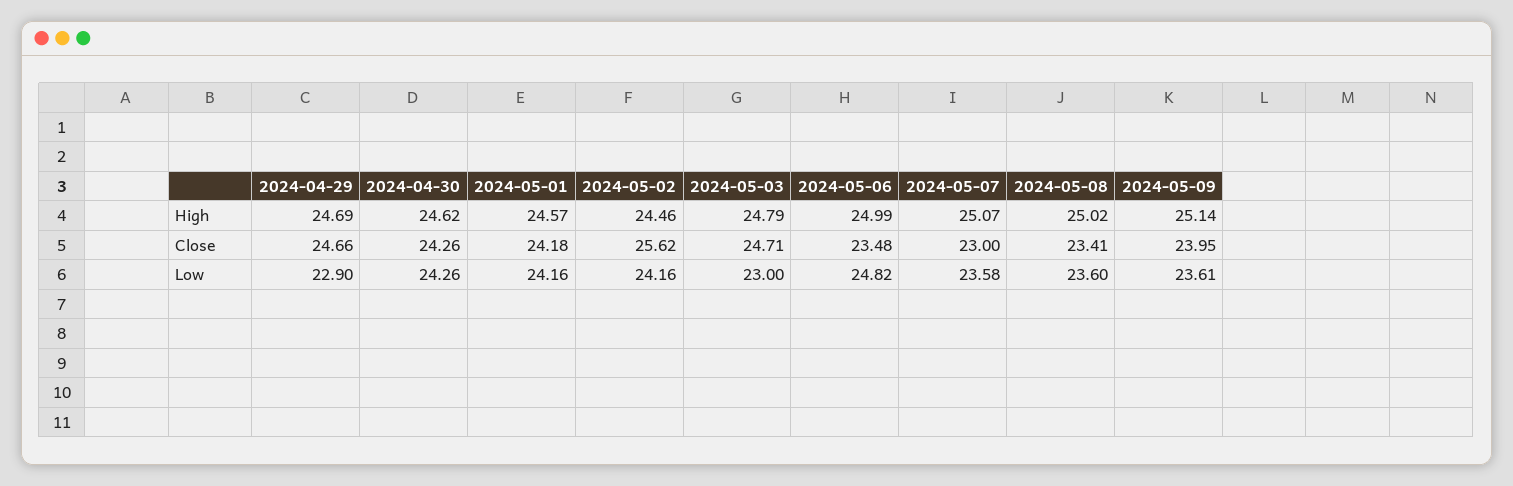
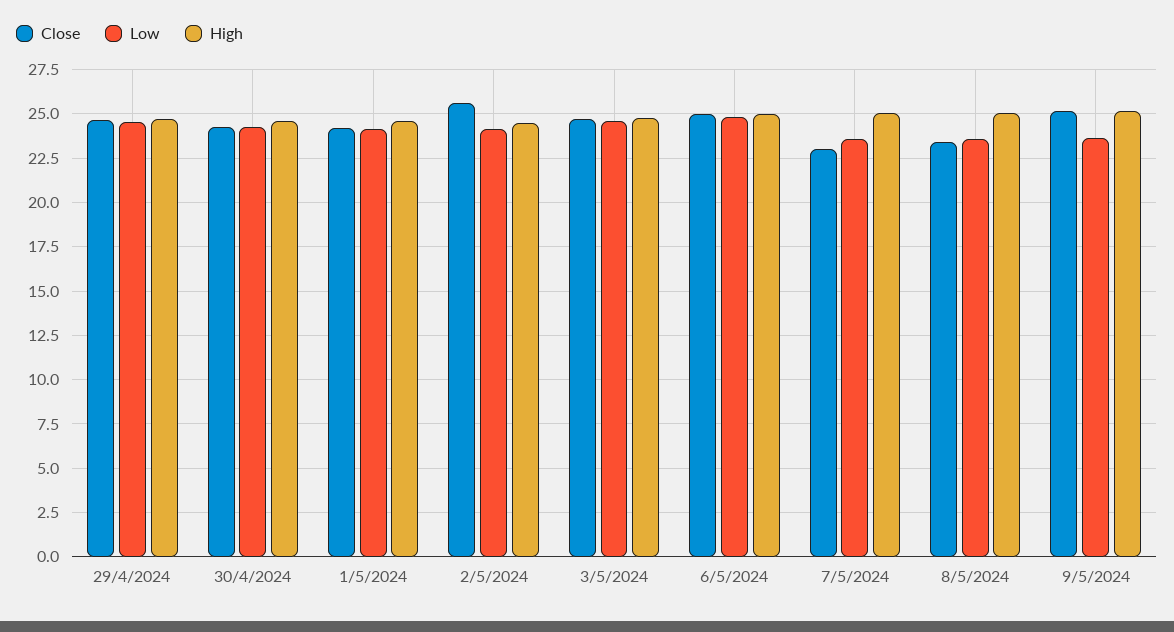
Close, 2024-05-06: 23.48 -> 25
Close, 2024-05-09: 23.95 -> 25
Low, 2024-04-29: 22.9 -> 24.5
Low, 2024-05-03: 23 -> 24.5

